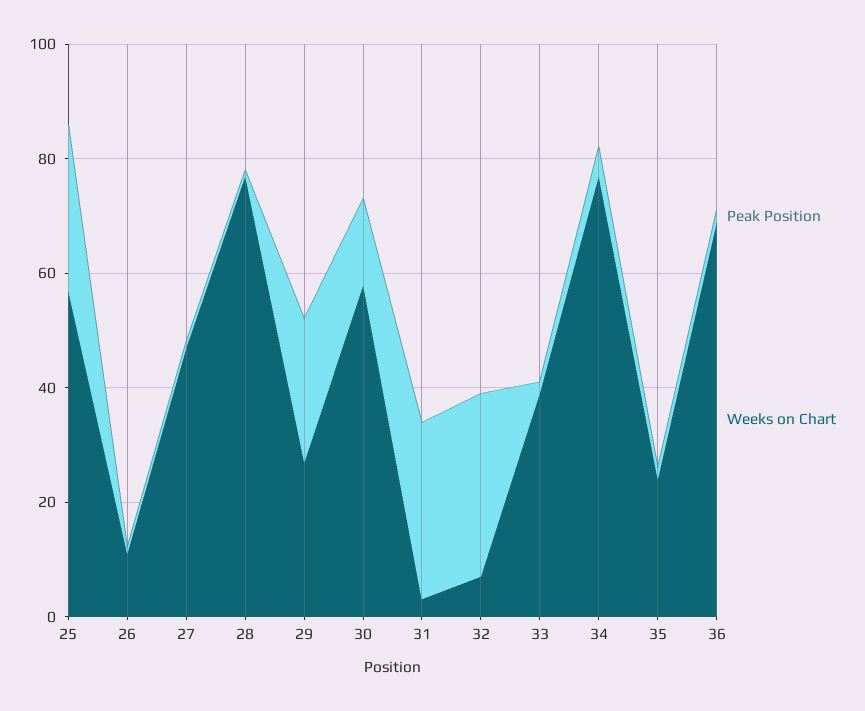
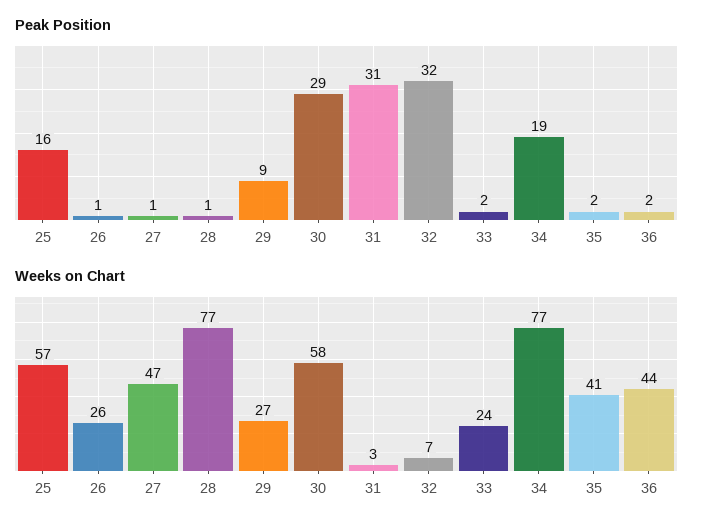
Peak Position, 25: 30 -> 16
Weeks on Chart, 26: 10 -> 26
Peak Position, 29: 25 -> 9
Peak Position, 30: 15 -> 29
Weeks on Chart, 33: 40 -> 24
Peak Position, 34: 5 -> 19
Weeks on Chart, 35: 25 -> 41
Weeks on Chart, 36: 70 -> 44

